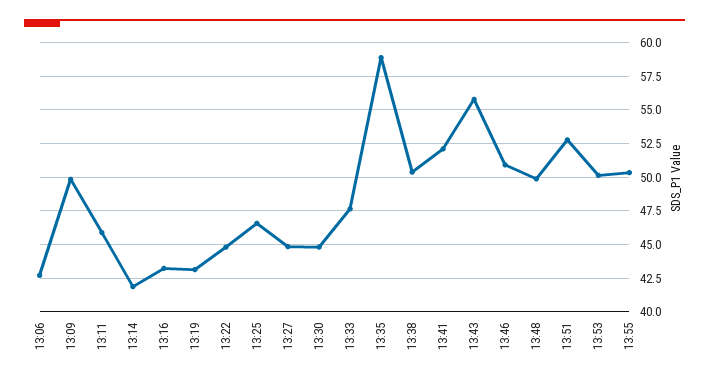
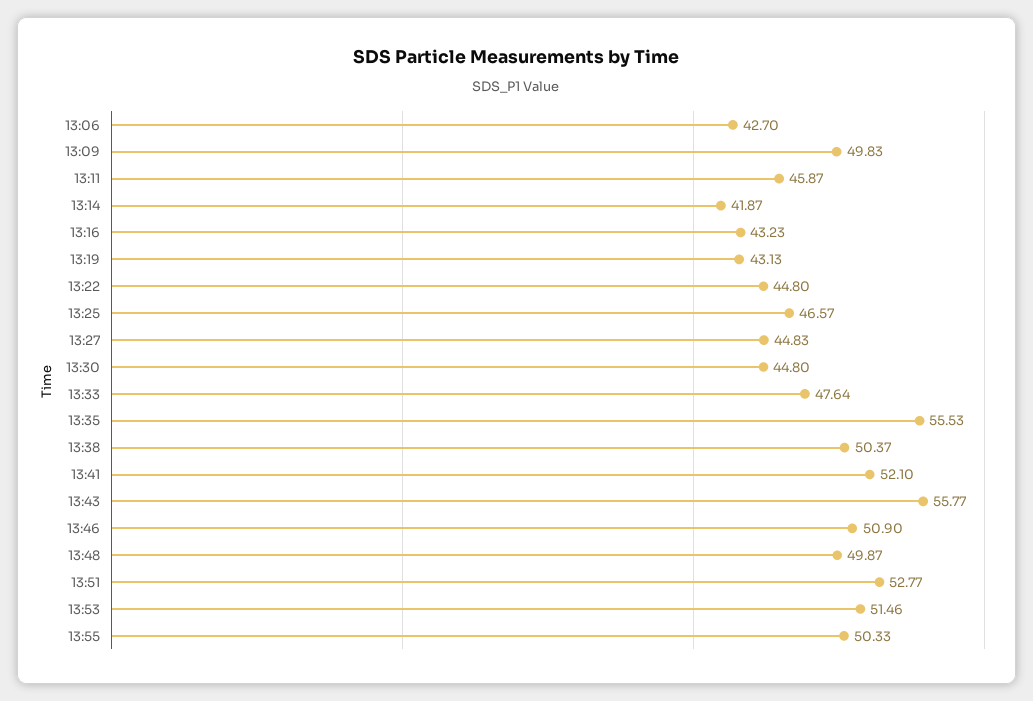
13:35: 59 -> 55.53
13:53: 50 -> 51.46

